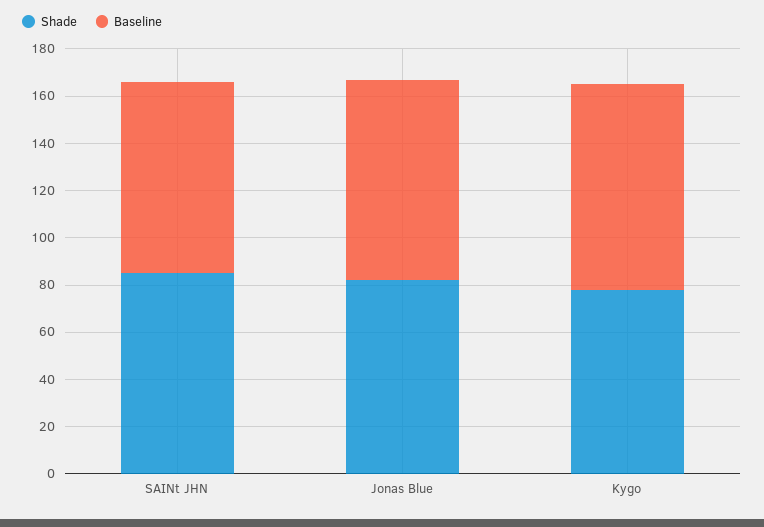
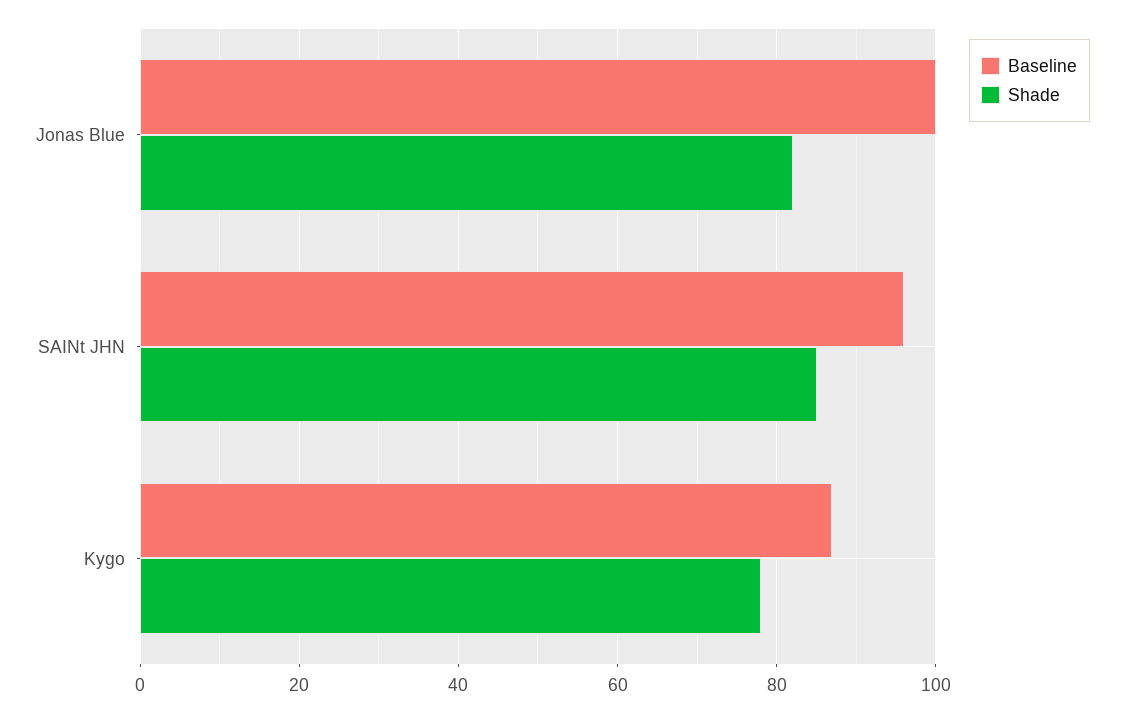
Baseline, SAINt JHN: 80 -> 95
Baseline, Jonas Blue: 85 -> 100

